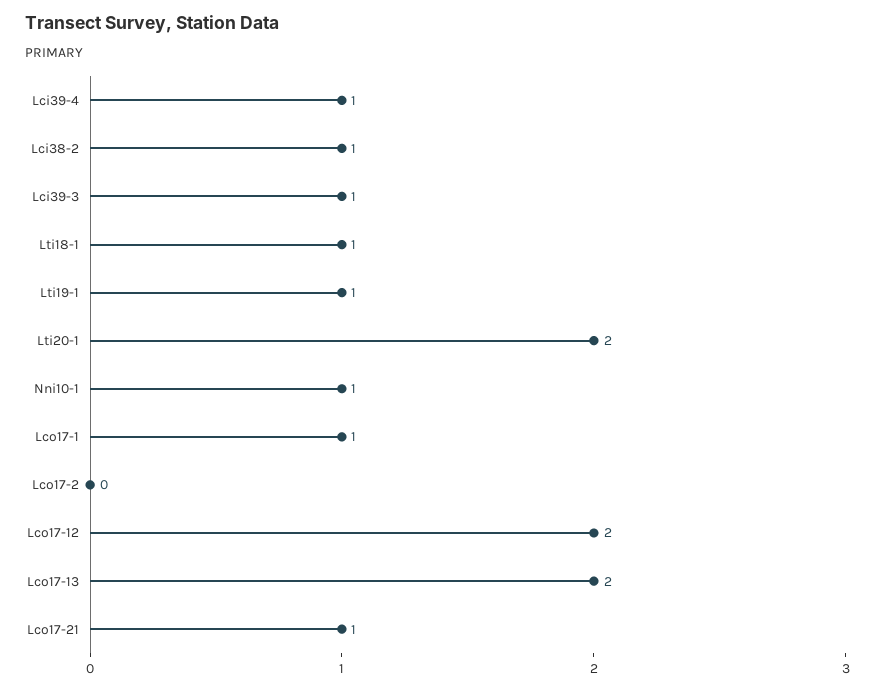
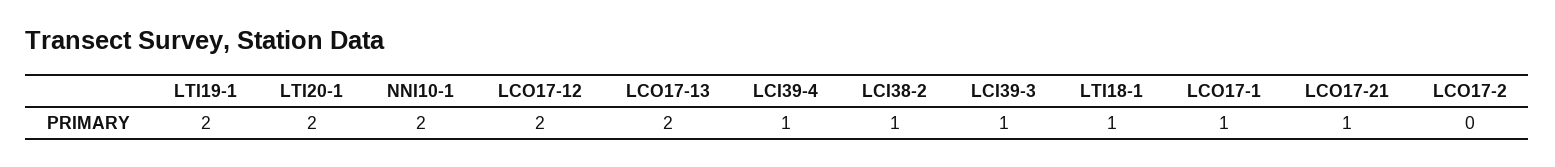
Lti19-1: 1 -> 2
Nni10-1: 1 -> 2

